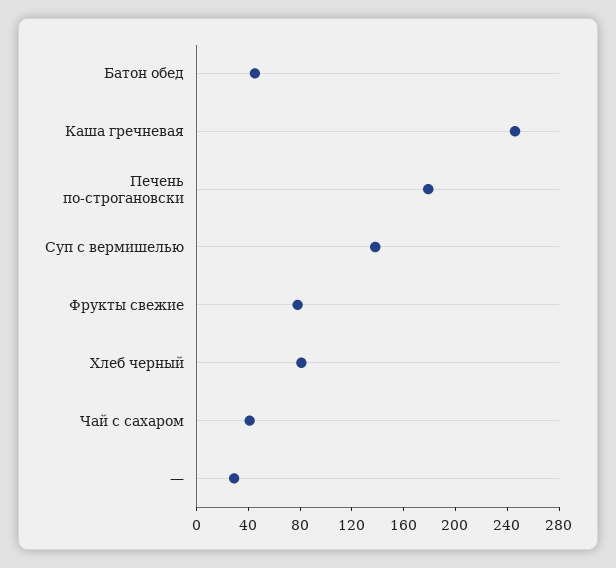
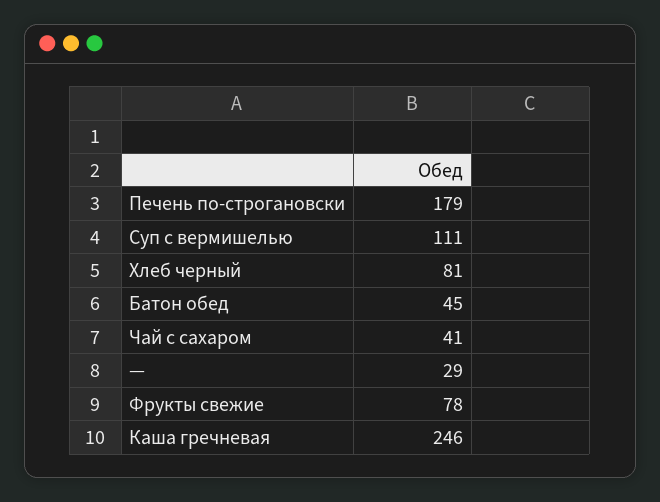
Суп с вермишелью: 140 -> 111

